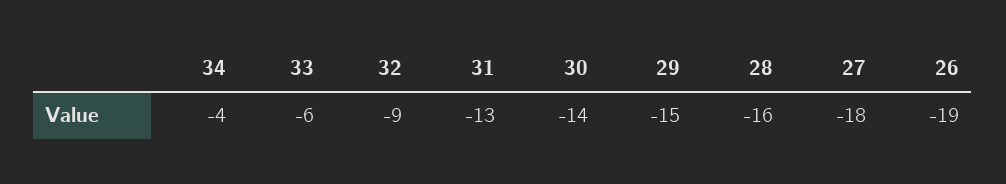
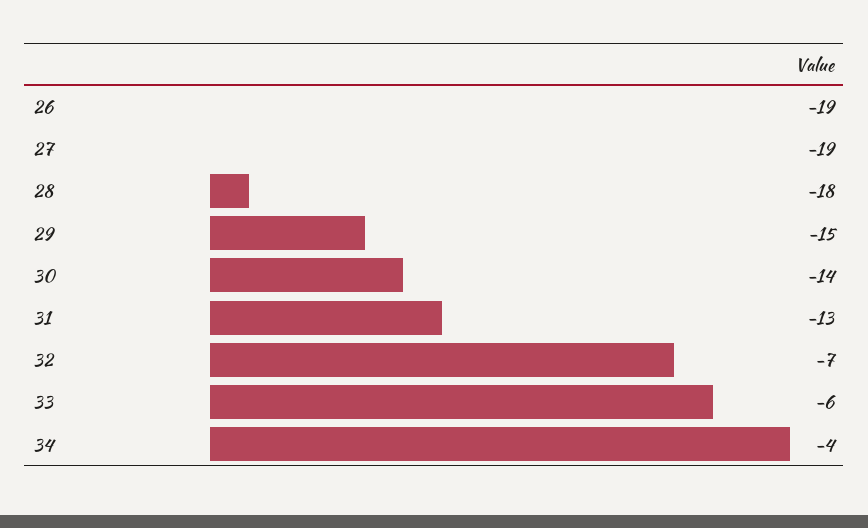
32: -9 -> -7
28: -16 -> -18
27: -18 -> -19

